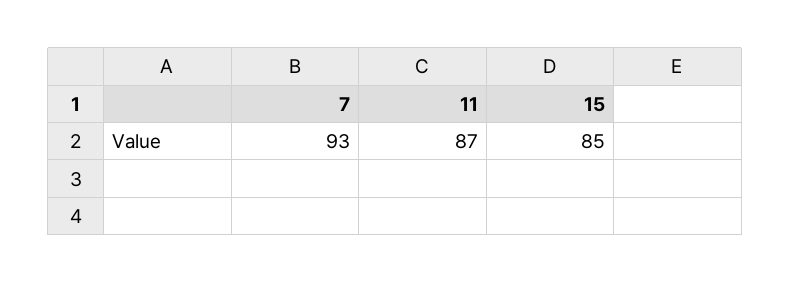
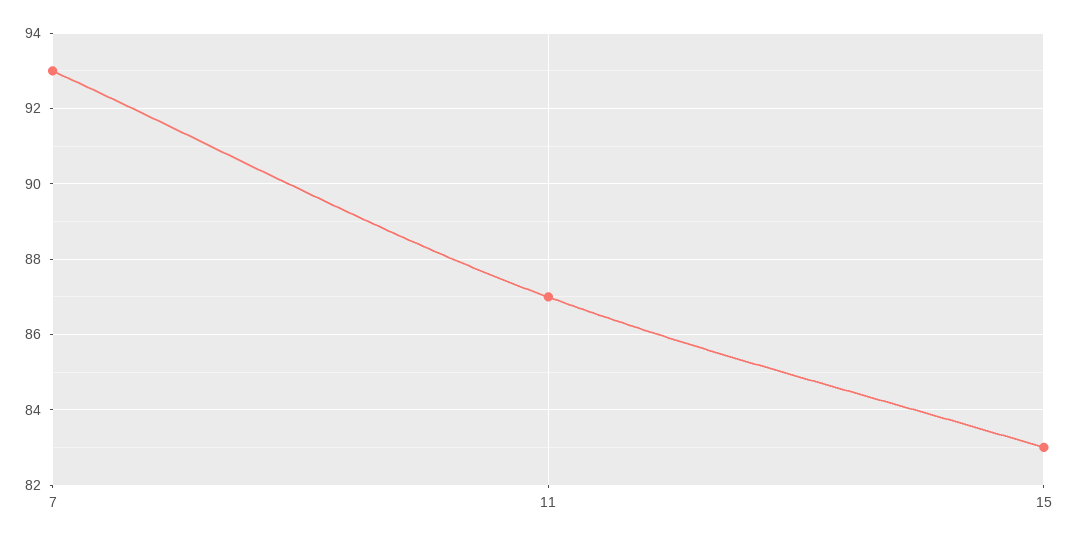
15: 85 -> 83

